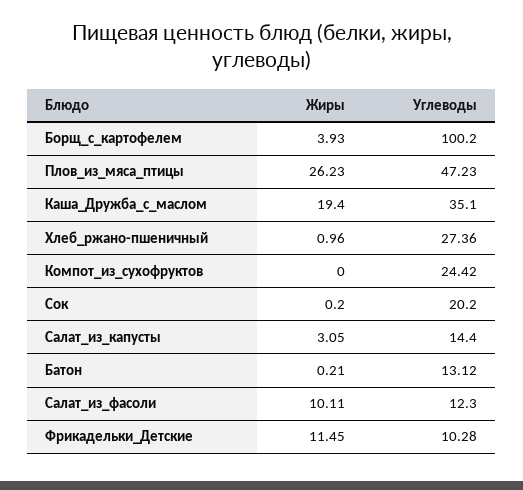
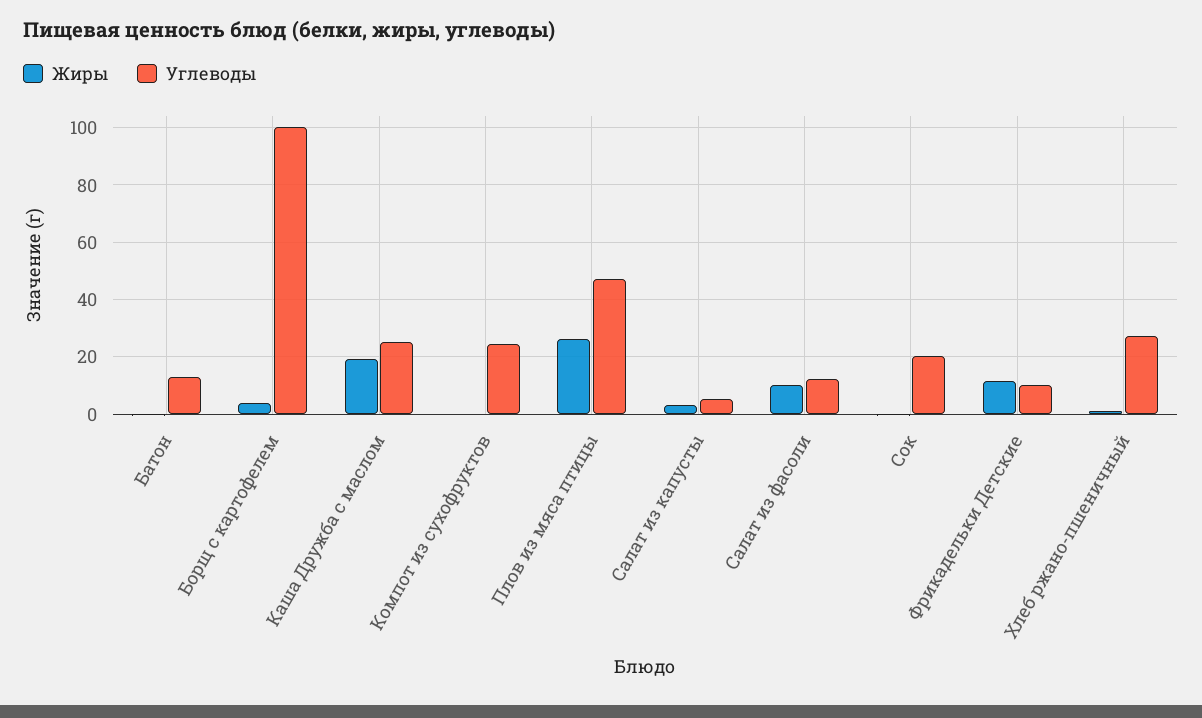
Углеводы, Каша_Дружба_с_маслом: 35.1 -> 25
Углеводы, Салат_из_капусты: 14.4 -> 5

